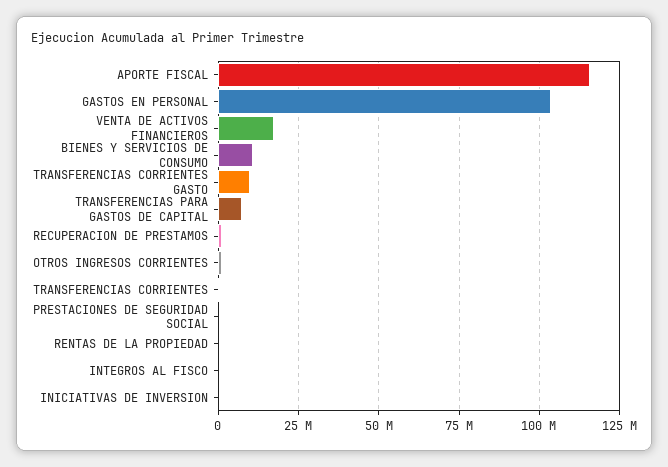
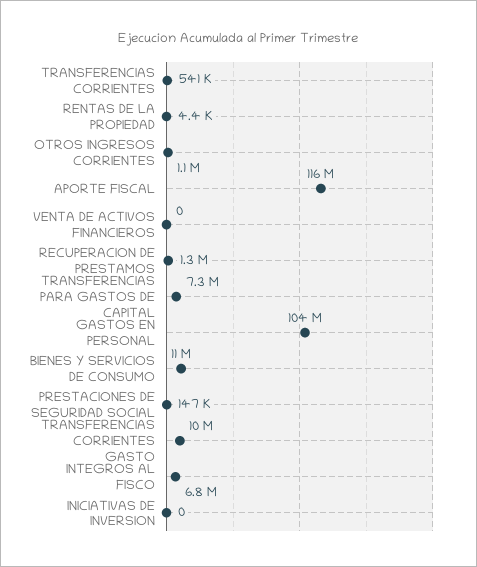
VENTA DE ACTIVOS FINANCIEROS: 17500000 -> 0
INTEGROS AL FISCO: 0 -> 6800000

